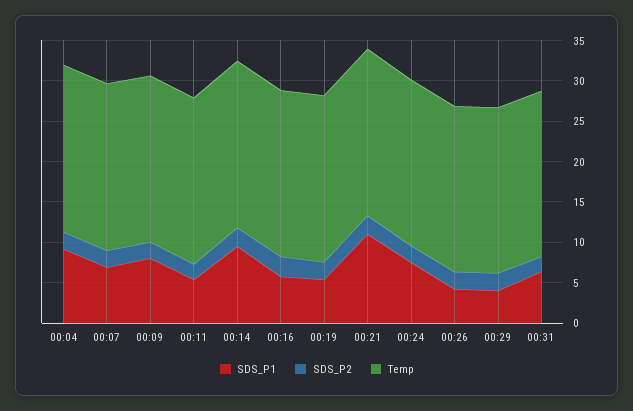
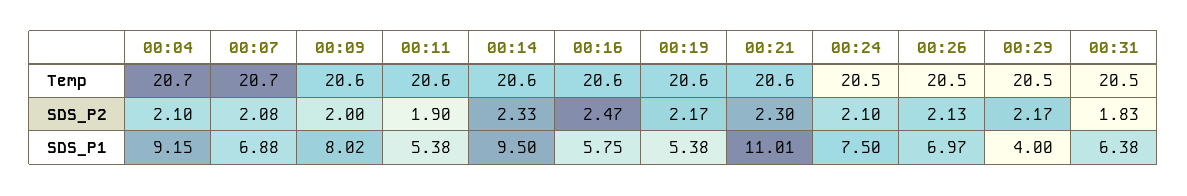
SDS_P1, 00:26: 4 -> 6.97

